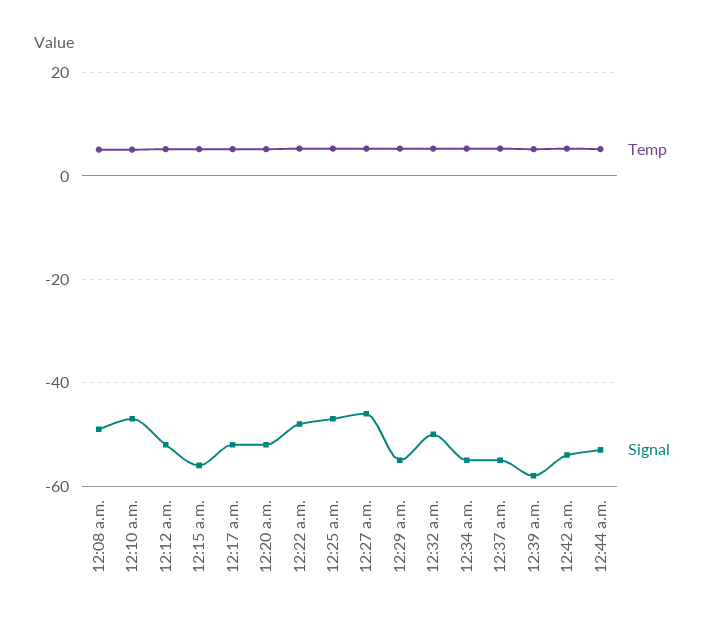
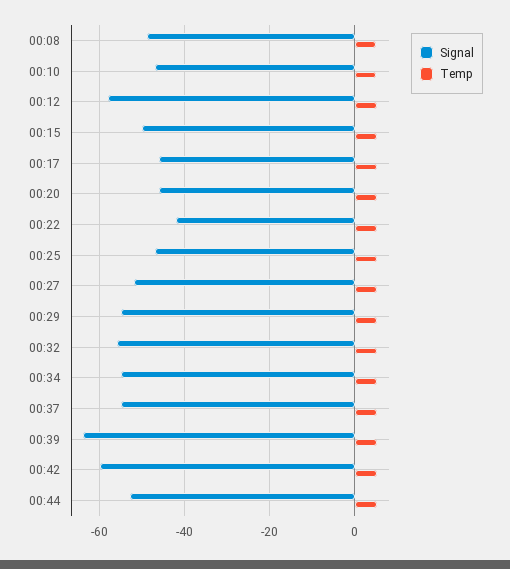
Signal, 12:12 a.m.: -52 -> -58
Signal, 12:15 a.m.: -56 -> -50
Signal, 12:17 a.m.: -52 -> -46
Signal, 12:20 a.m.: -52 -> -46
Signal, 12:22 a.m.: -48 -> -42
Signal, 12:27 a.m.: -46 -> -52
Signal, 12:32 a.m.: -50 -> -56
Signal, 12:39 a.m.: -58 -> -64
Signal, 12:42 a.m.: -54 -> -60

